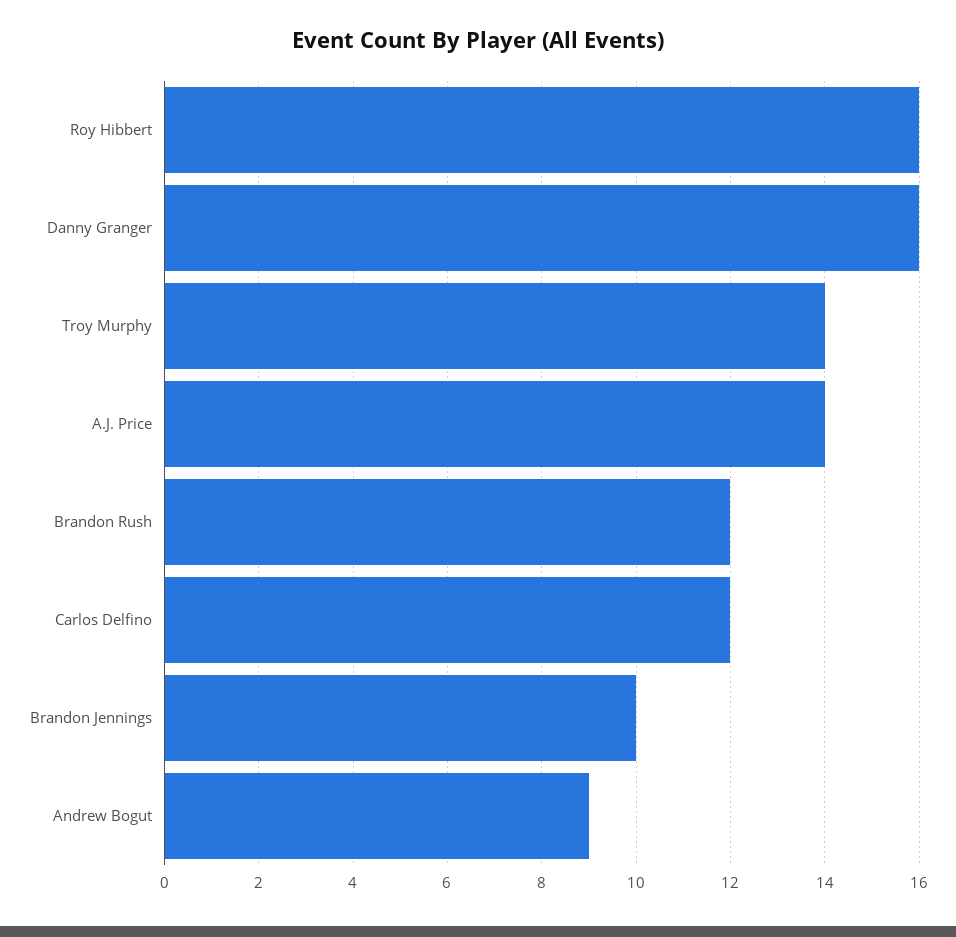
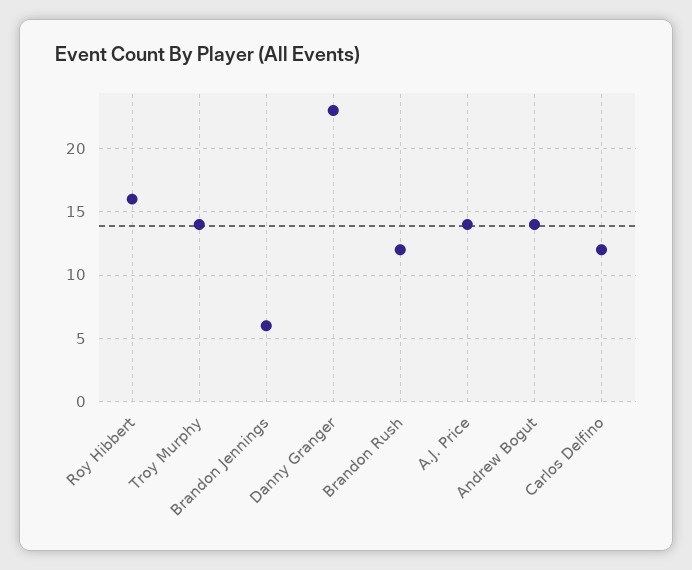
Danny Granger: 16 -> 23
Brandon Jennings: 10 -> 6
Andrew Bogut: 9 -> 14

